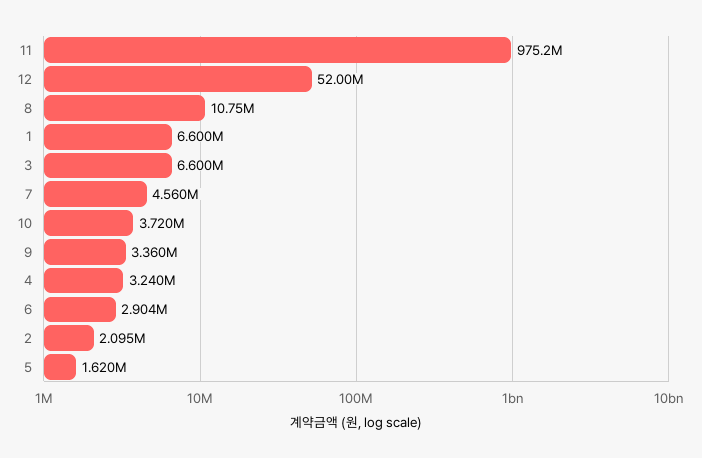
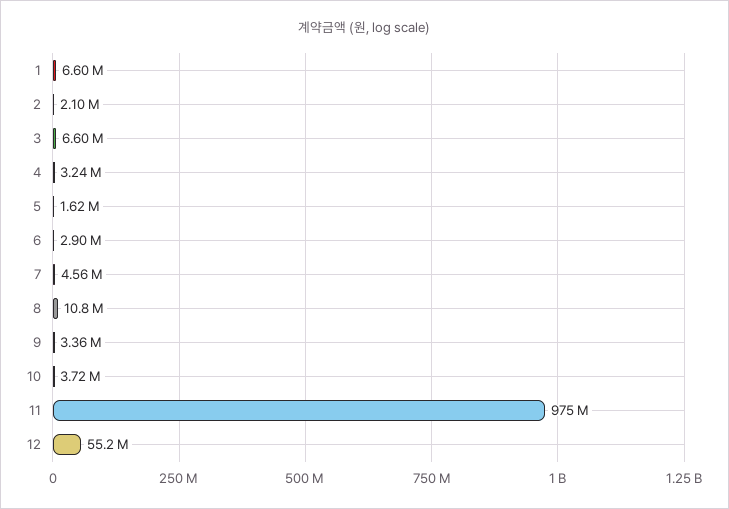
12: 52000000 -> 55200000

